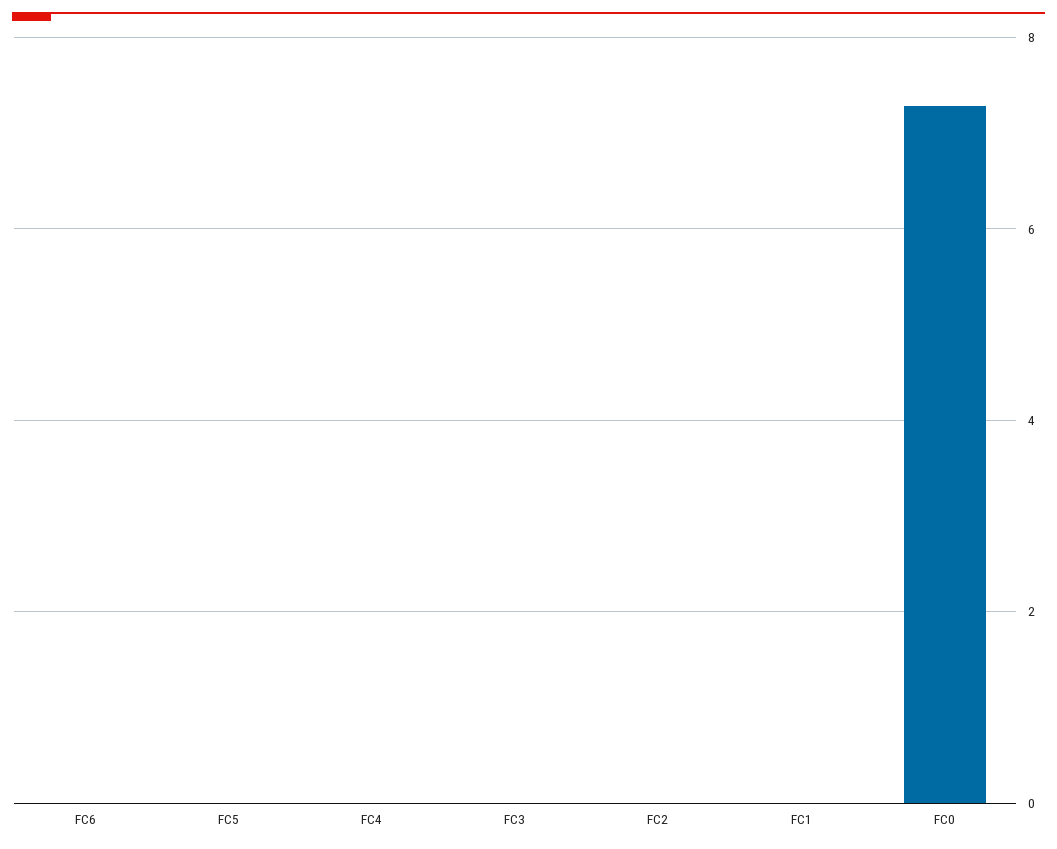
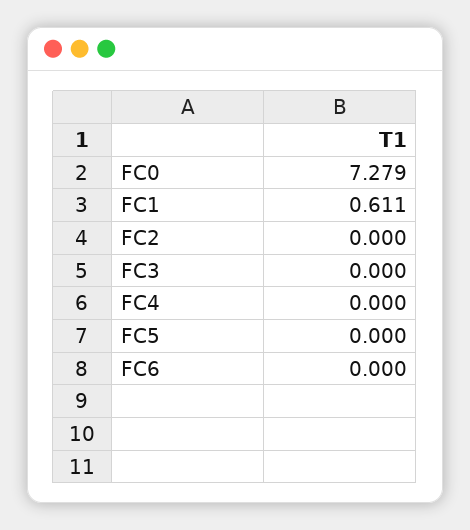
FC1: 0 -> 0.611

